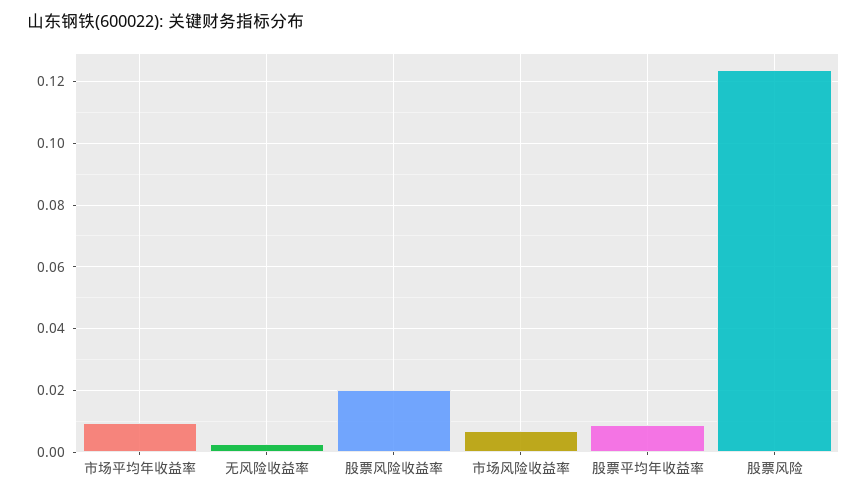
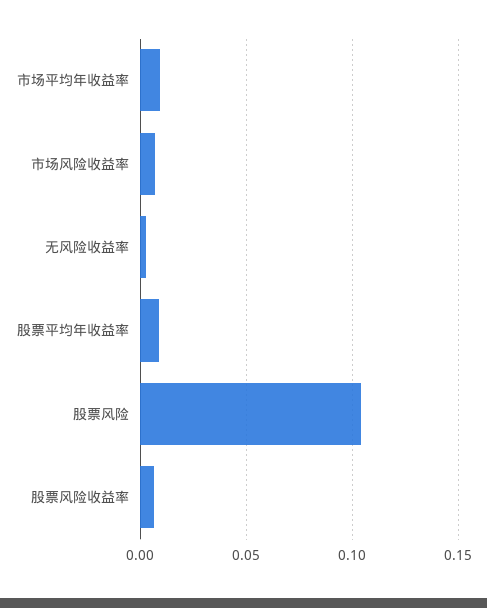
股票风险收益率: 0.02 -> 0.005
股票风险: 0.124 -> 0.105

